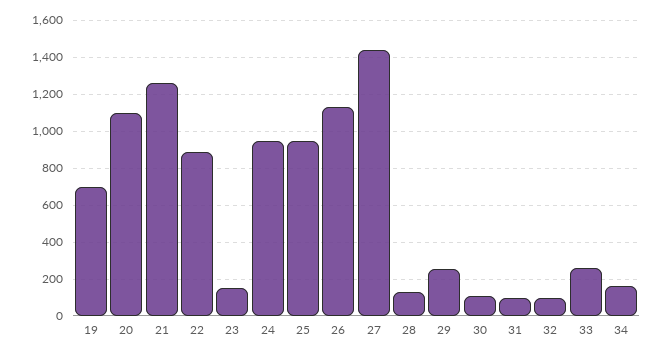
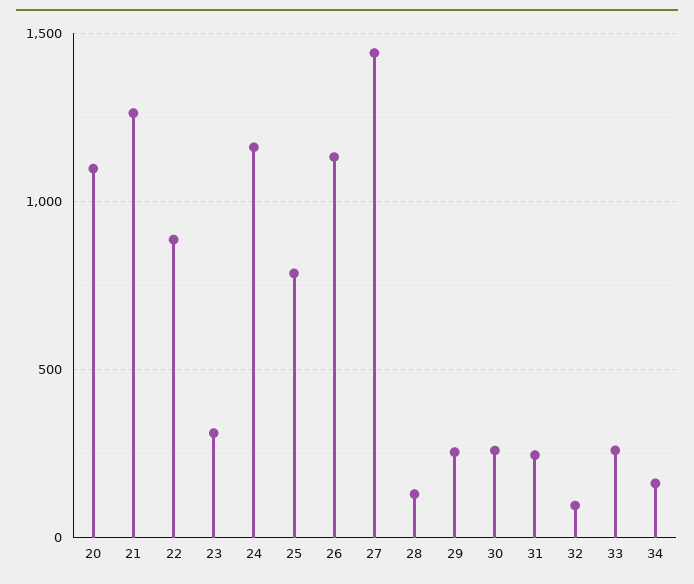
19: 700 -> none
23: 150 -> 300
24: 950 -> 1150
25: 950 -> 800
30: 100 -> 250
31: 100 -> 250

